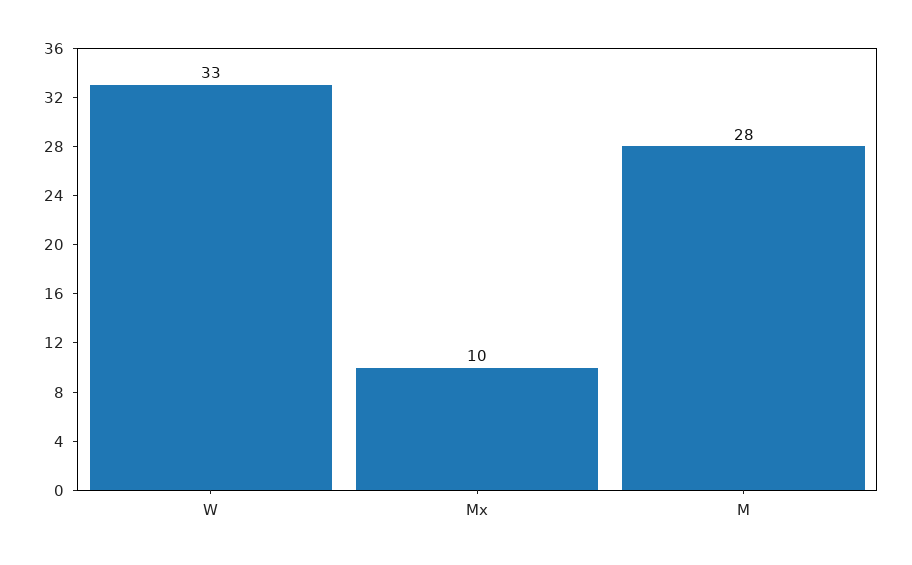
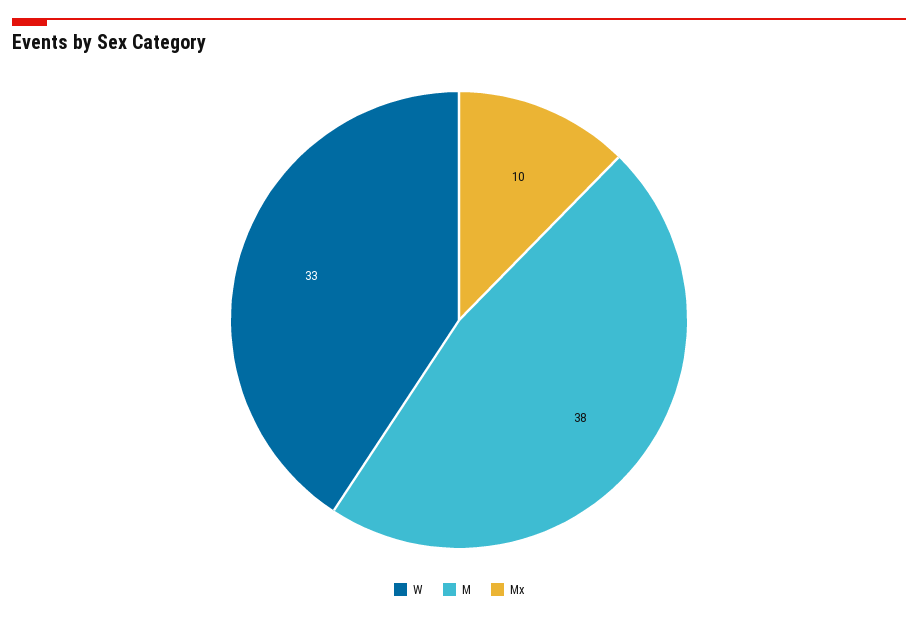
M: 28 -> 38

